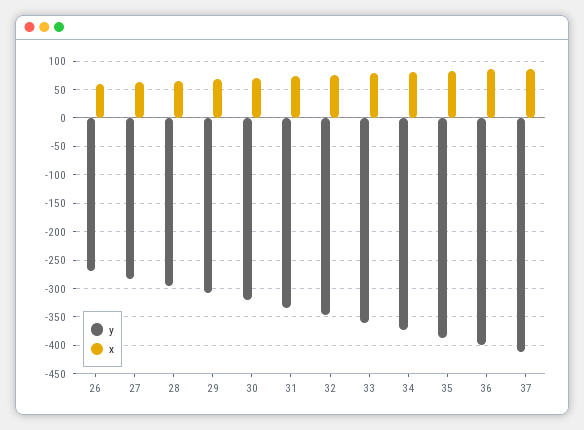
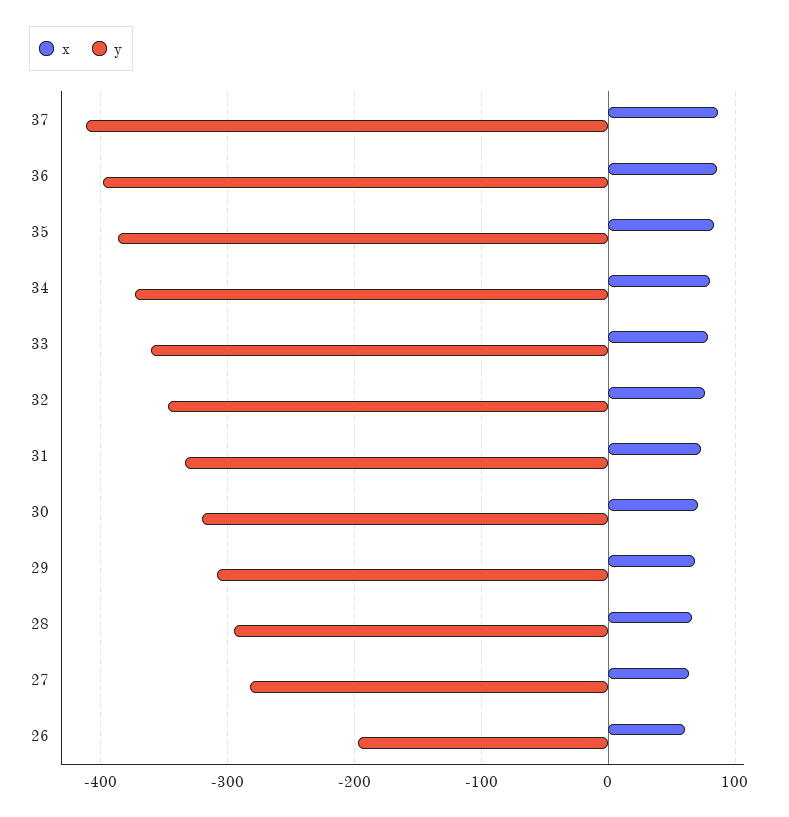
y, 26: -275 -> -200

